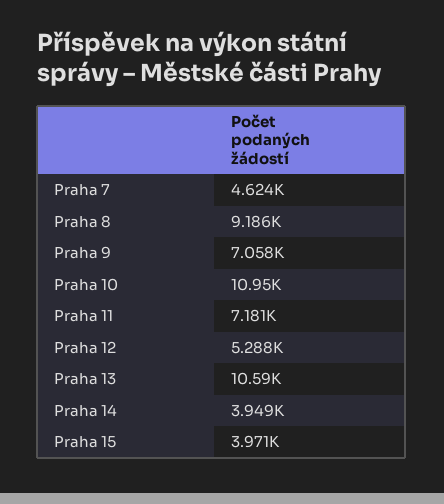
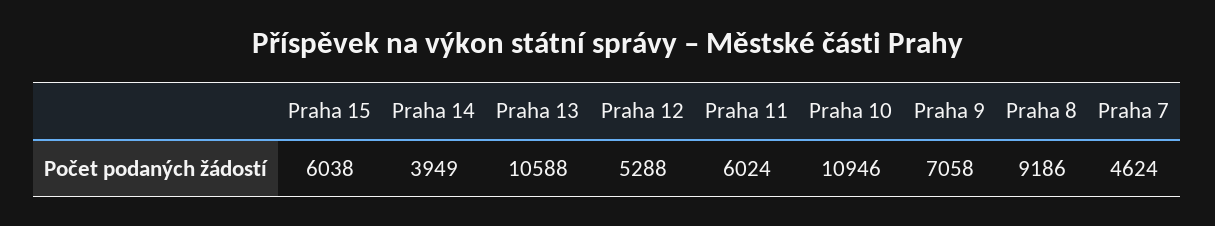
Praha 11: 7181 -> 6024
Praha 15: 3971 -> 6038

